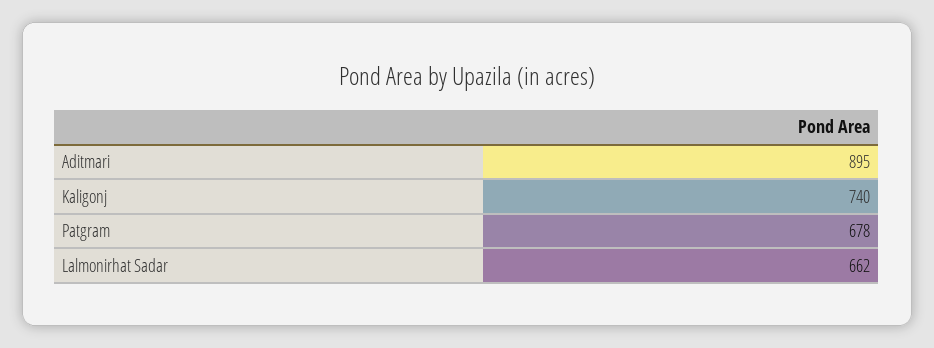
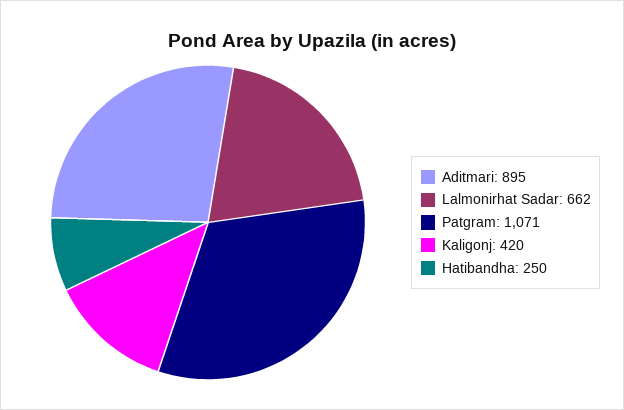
Kaligonj: 740 -> 420
Patgram: 678 -> 1071
Hatibandha: none -> 250

